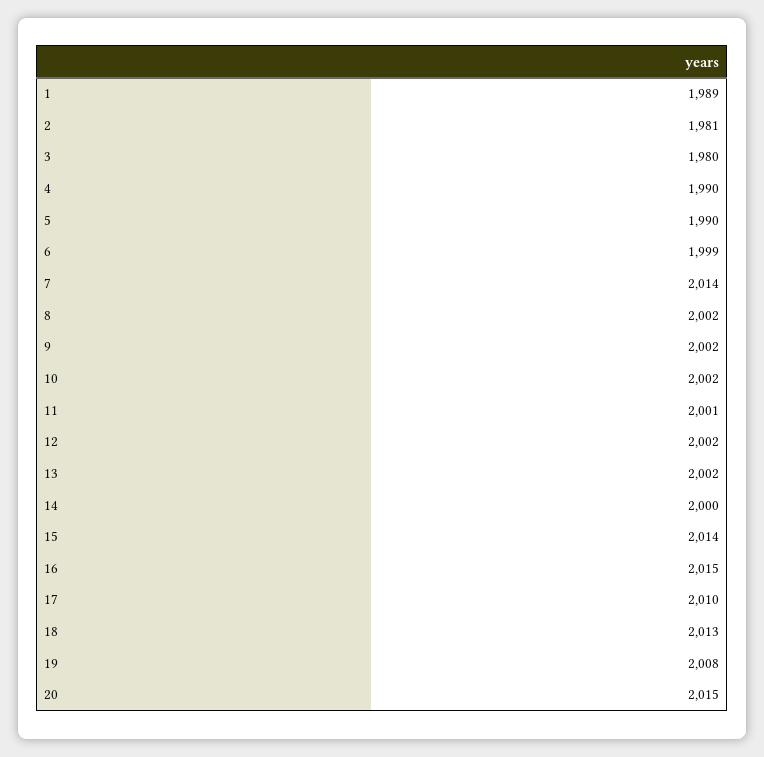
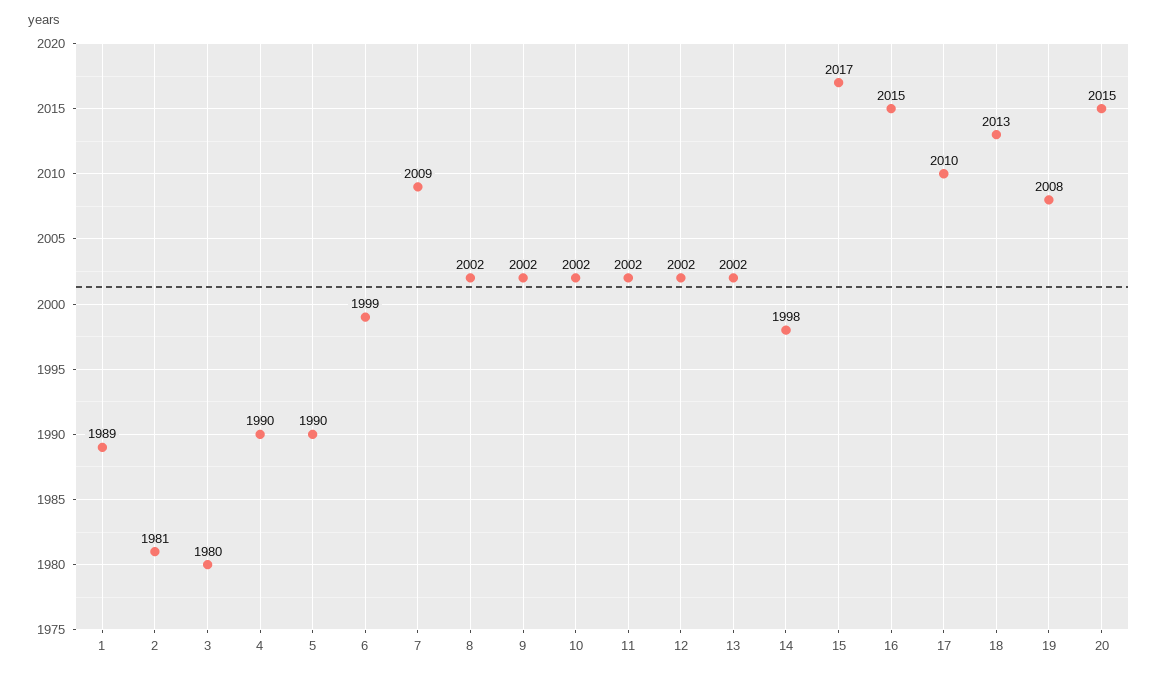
7: 2014 -> 2009
11: 2001 -> 2002
14: 2000 -> 1998
15: 2014 -> 2017

